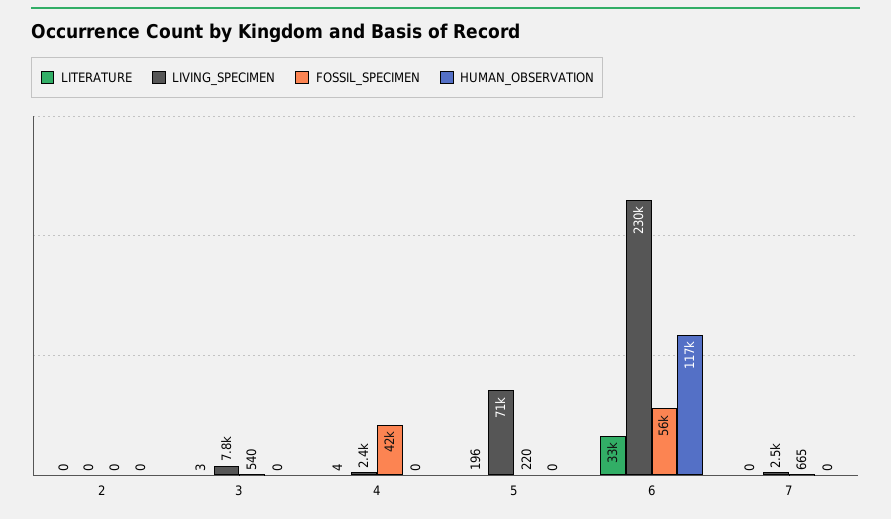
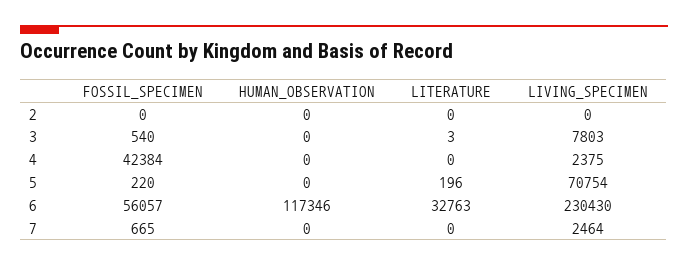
LITERATURE, 4: 4 -> 0

